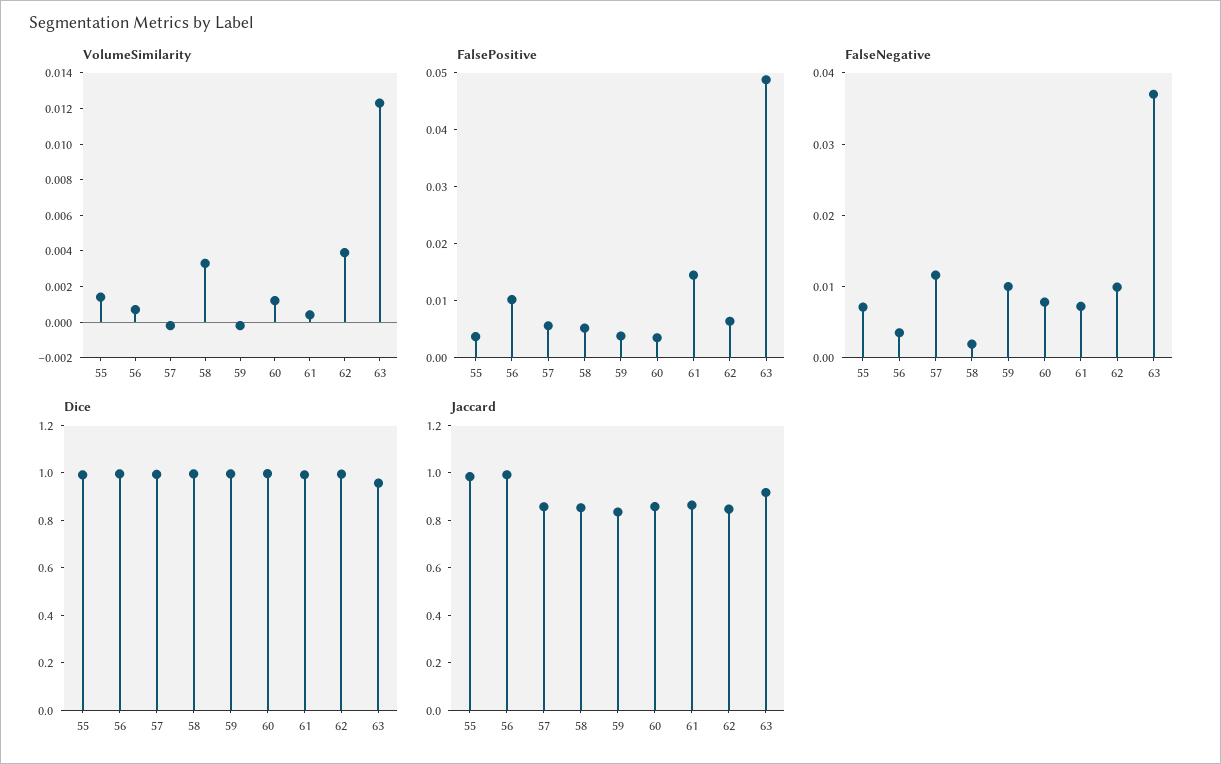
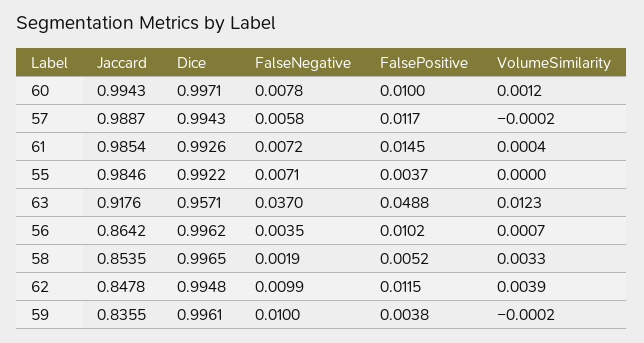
VolumeSimilarity, 55: 0.0015 -> 0
FalsePositive, 57: 0.006 -> 0.0117
FalsePositive, 60: 0.004 -> 0.01
FalsePositive, 62: 0.006 -> 0.0115
FalseNegative, 57: 0.012 -> 0.0058
Jaccard, 56: 1 -> 0.8642
Jaccard, 57: 0.85 -> 0.9887
Jaccard, 60: 0.85 -> 0.9943
Jaccard, 61: 0.85 -> 0.9854

